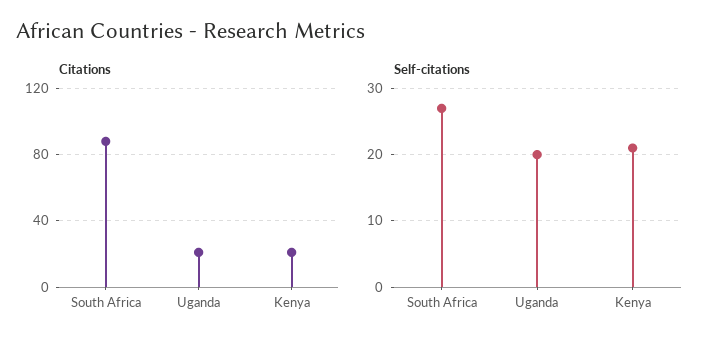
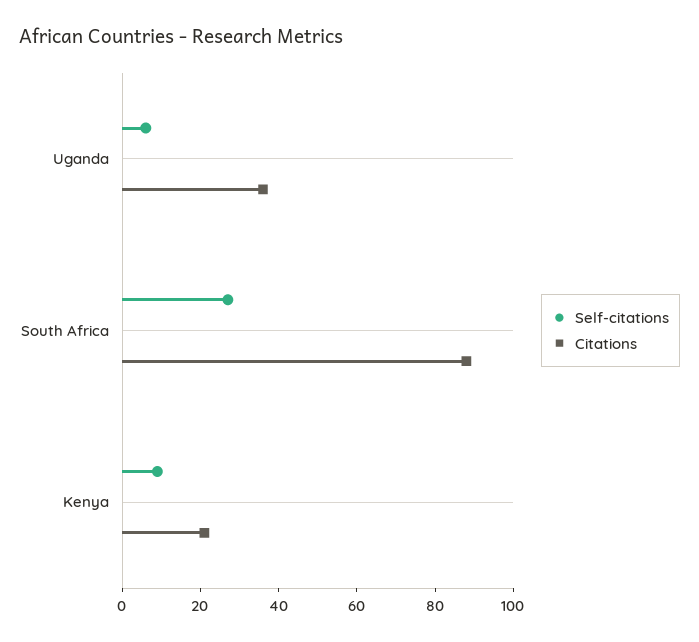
Citations, Uganda: 20 -> 35
Self-citations, Uganda: 20 -> 5
Self-citations, Kenya: 21 -> 10

